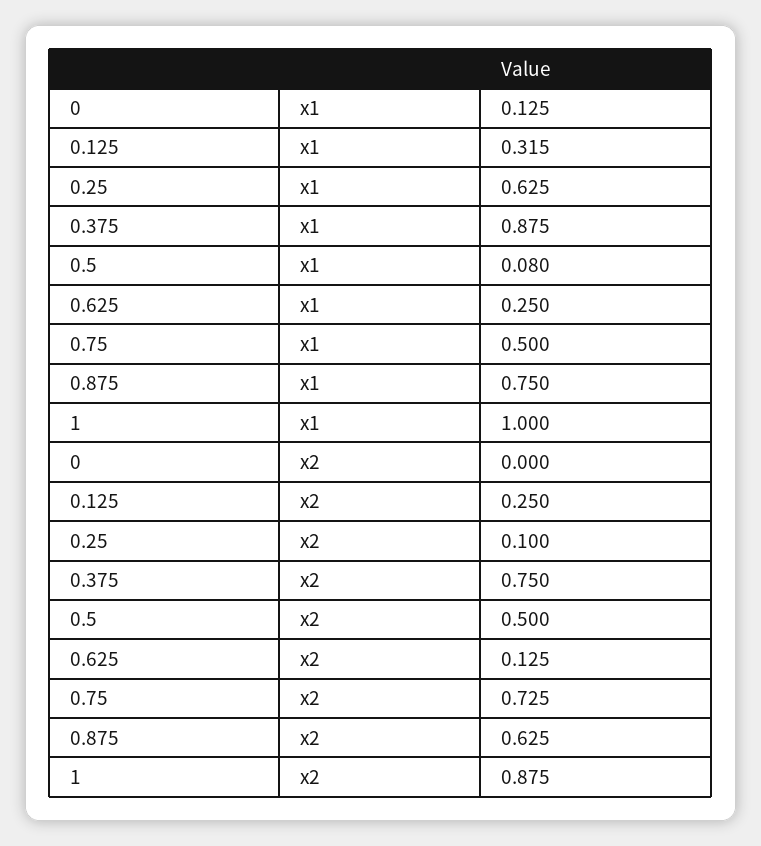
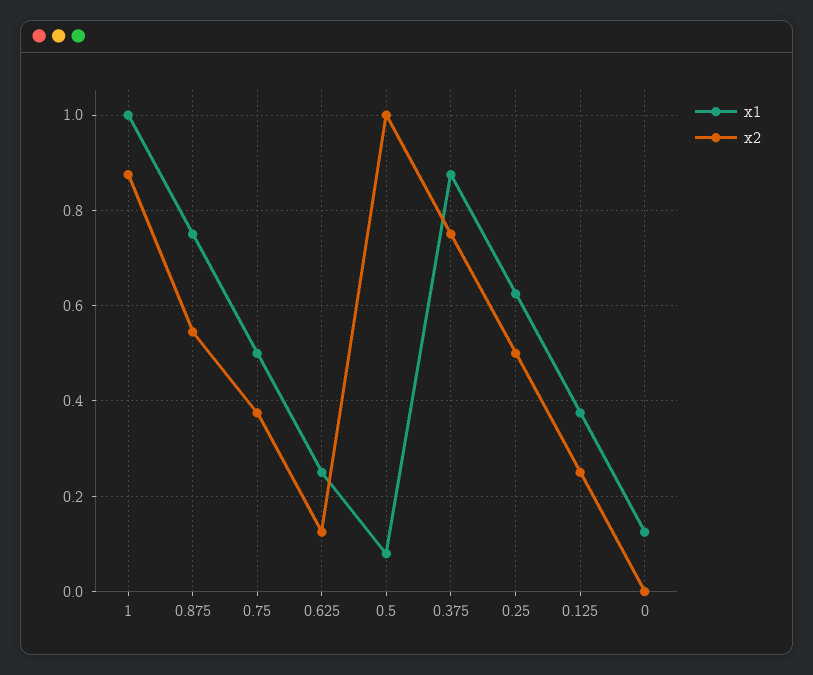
x1, 0.125: 0.315 -> 0.38
x2, 0.25: 0.1 -> 0.5
x2, 0.5: 0.5 -> 1
x2, 0.75: 0.725 -> 0.38
x2, 0.875: 0.625 -> 0.54

